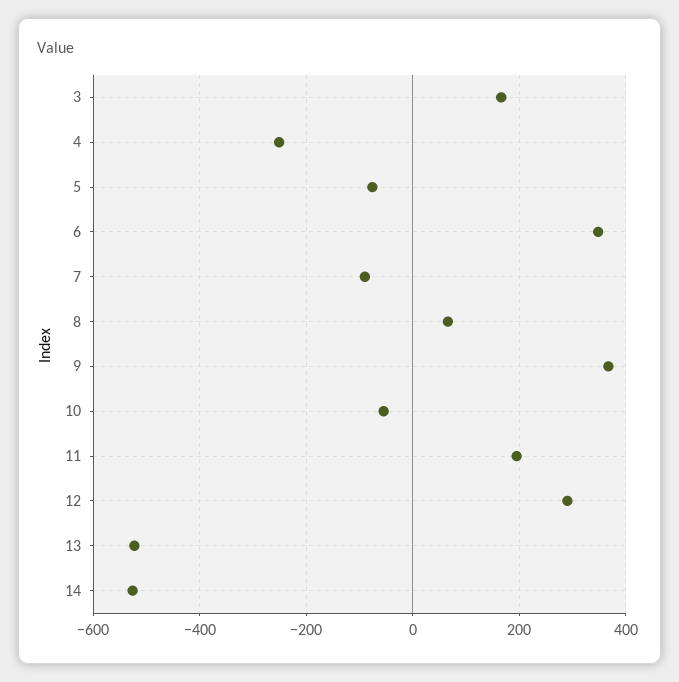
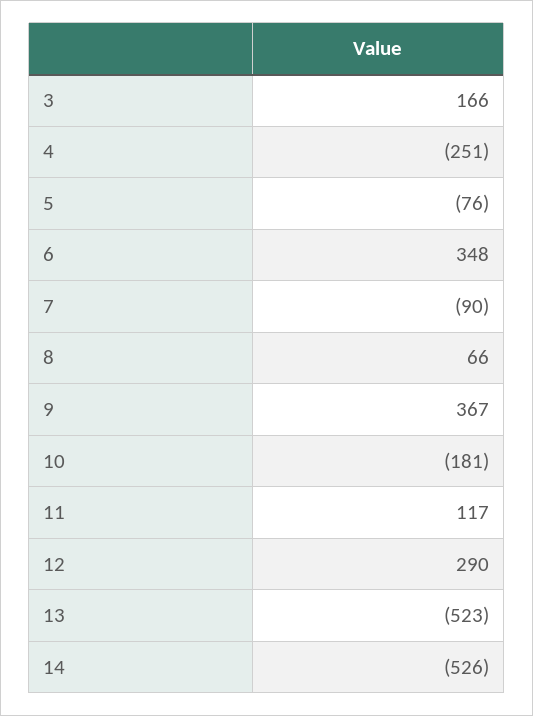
10: -60 -> -181
11: 200 -> 117

